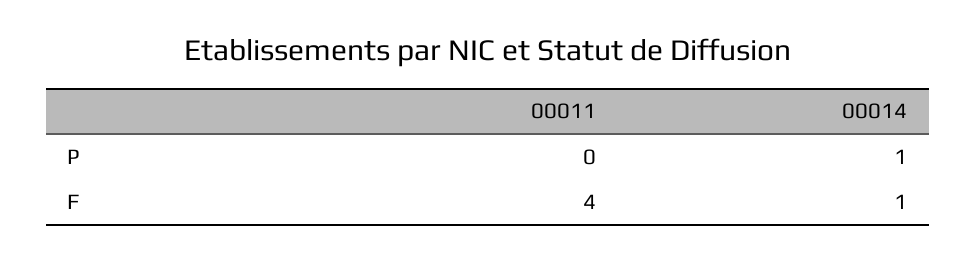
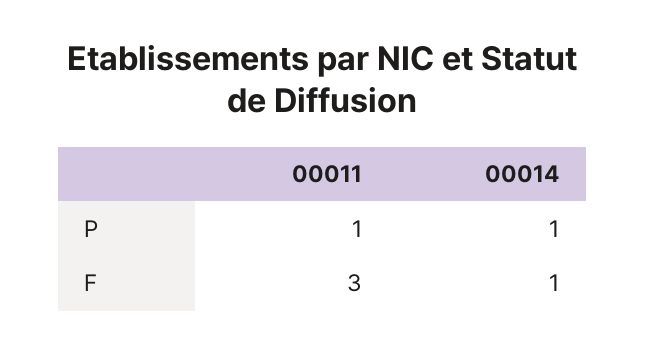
00011, P: 0 -> 1
00011, F: 4 -> 3

